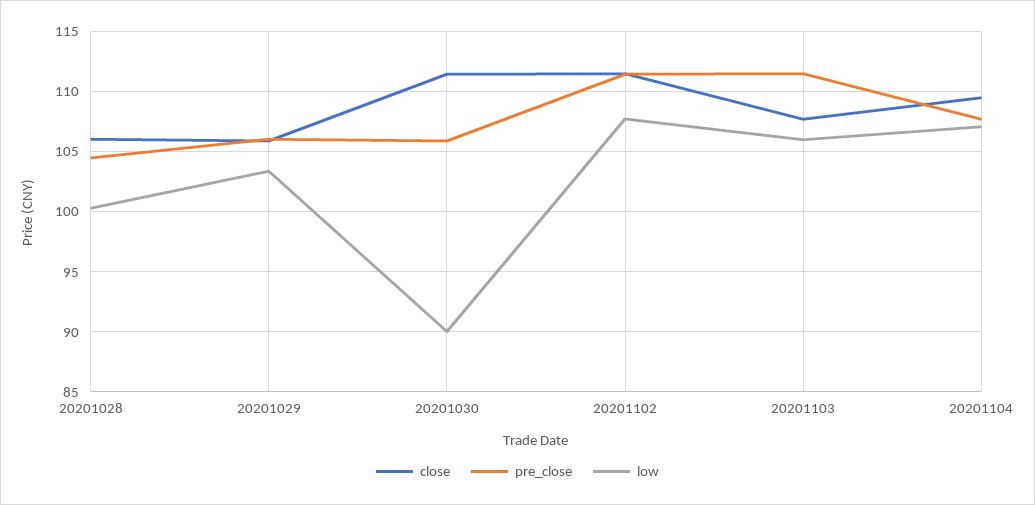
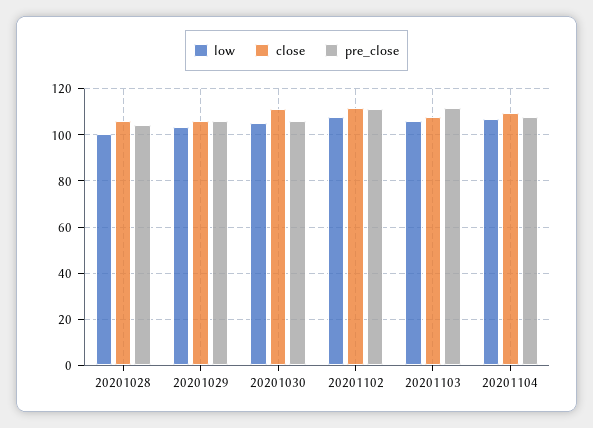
low, 20201030: 90 -> 105

